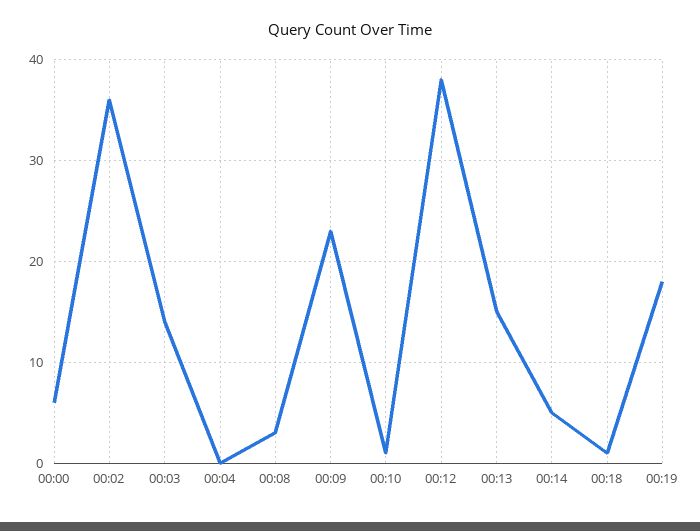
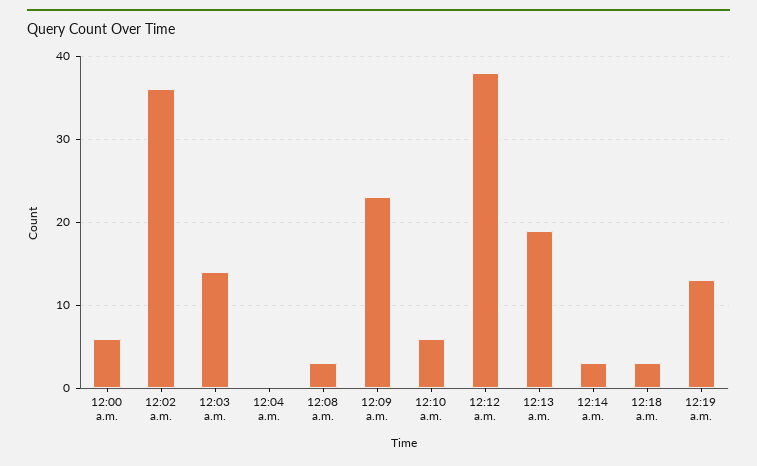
00:10: 1 -> 6
00:13: 15 -> 19
00:14: 5 -> 3
00:18: 1 -> 3
00:19: 18 -> 13

